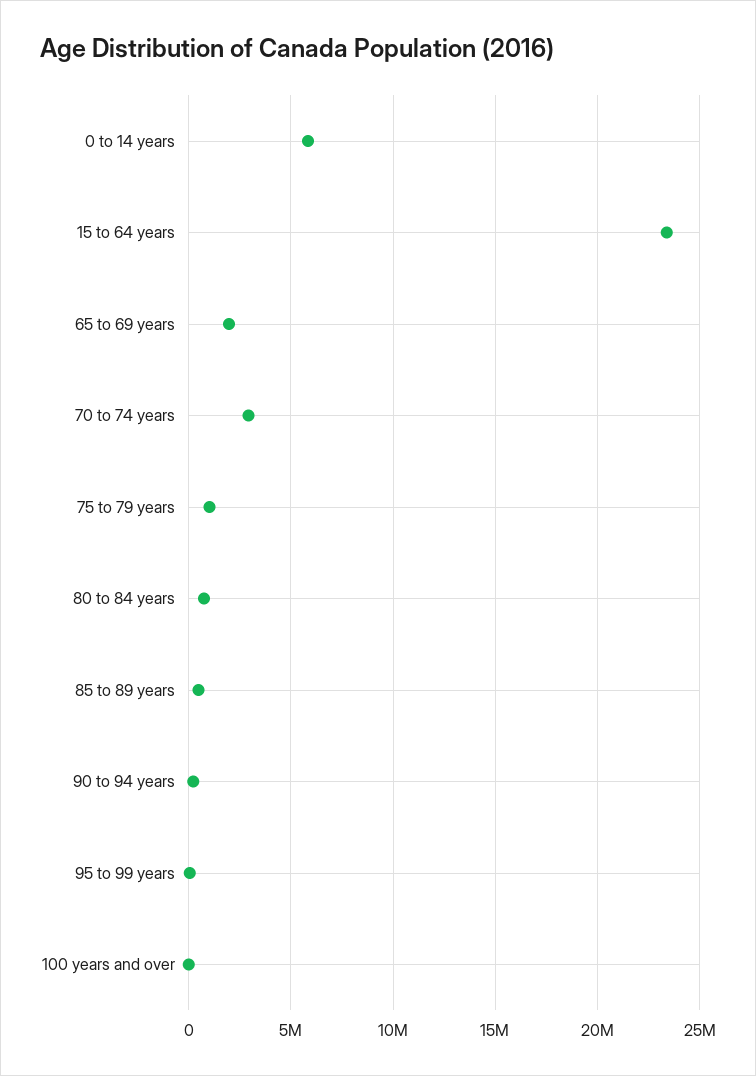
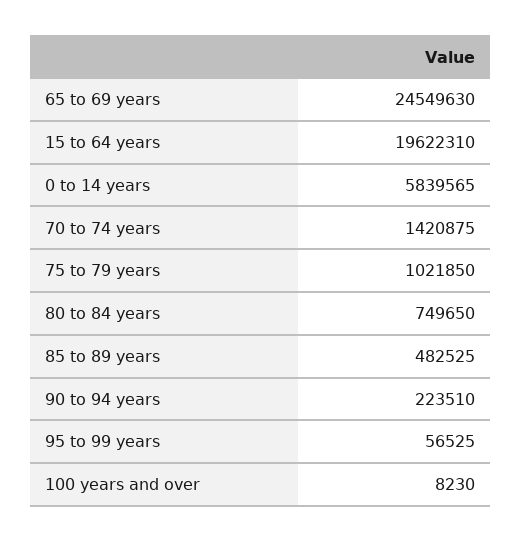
15 to 64 years: 23500000 -> 19622310
65 to 69 years: 2000000 -> 24549630
70 to 74 years: 3000000 -> 1420875

